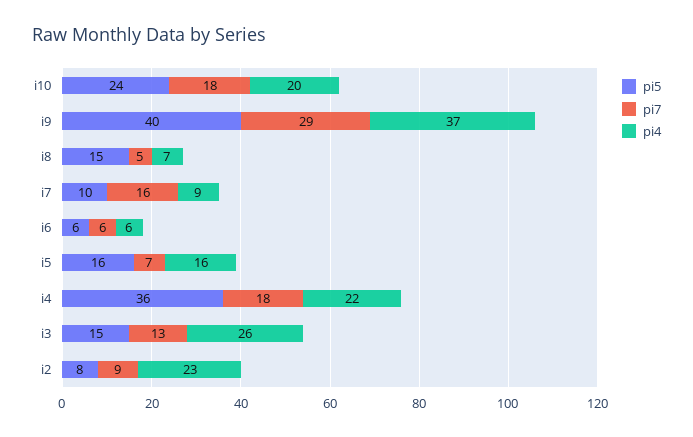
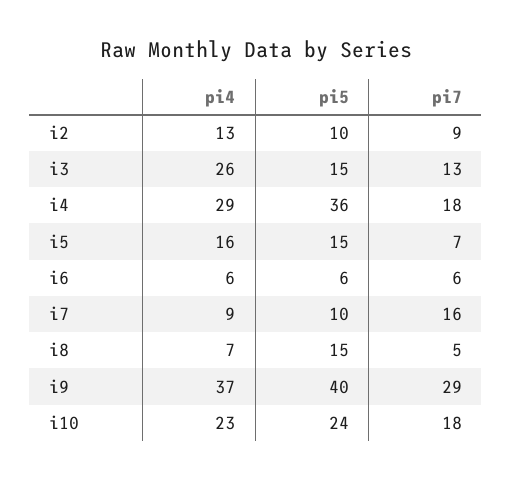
pi4, i10: 20 -> 23
pi5, i5: 16 -> 15
pi4, i4: 22 -> 29
pi5, i2: 8 -> 10
pi4, i2: 23 -> 13

